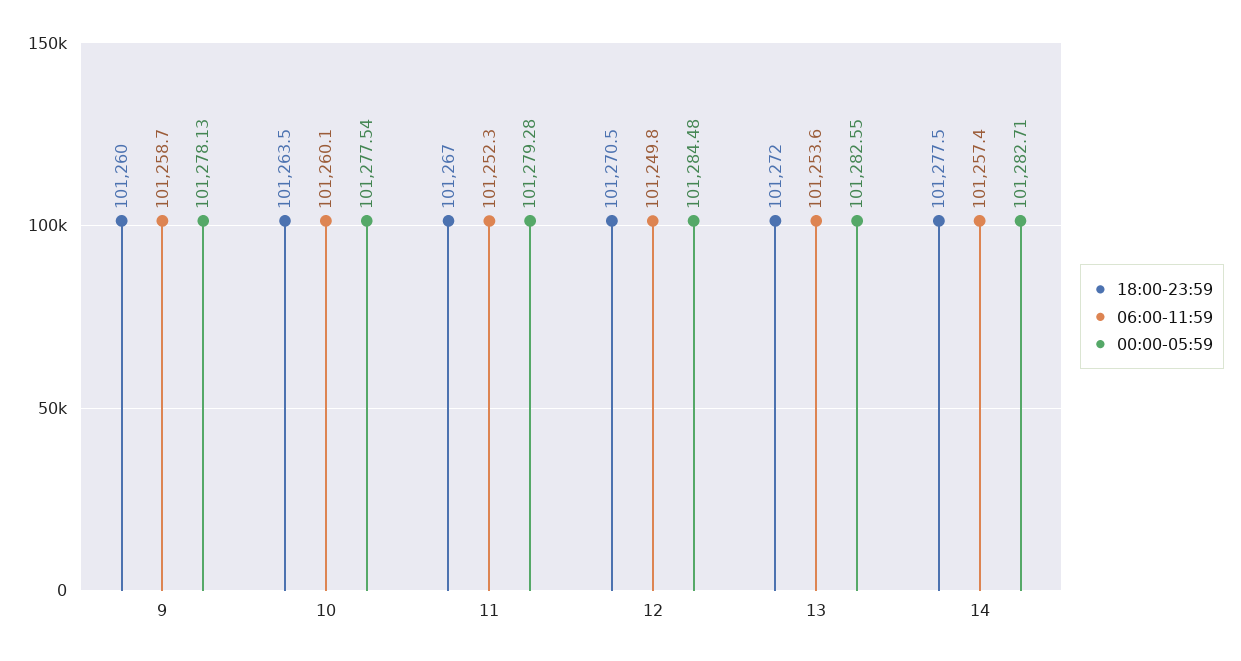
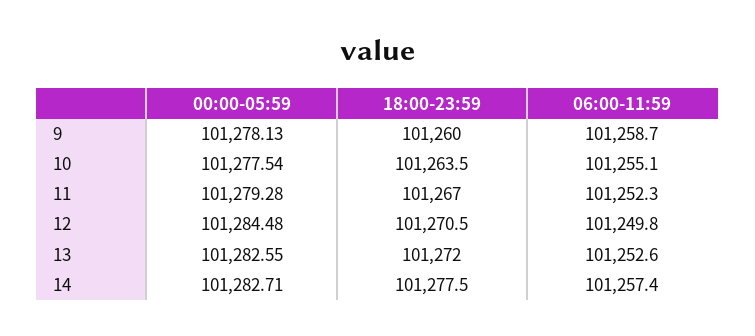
06:00-11:59, 10: 101260.1 -> 101255.1
06:00-11:59, 13: 101253.6 -> 101252.6

